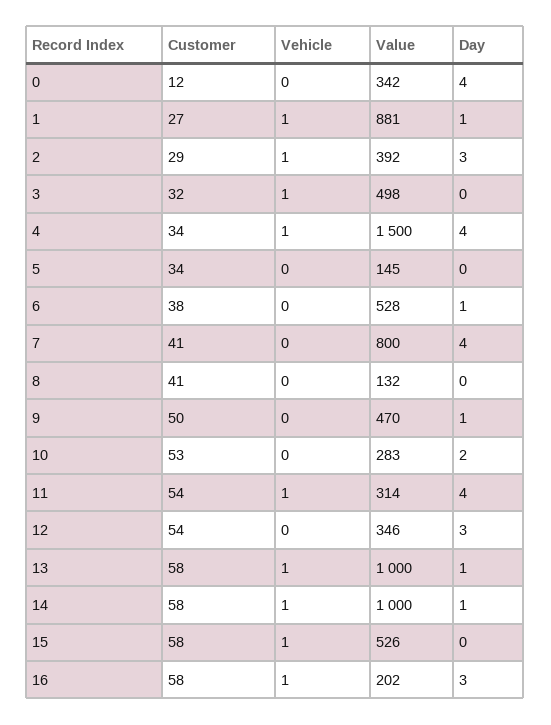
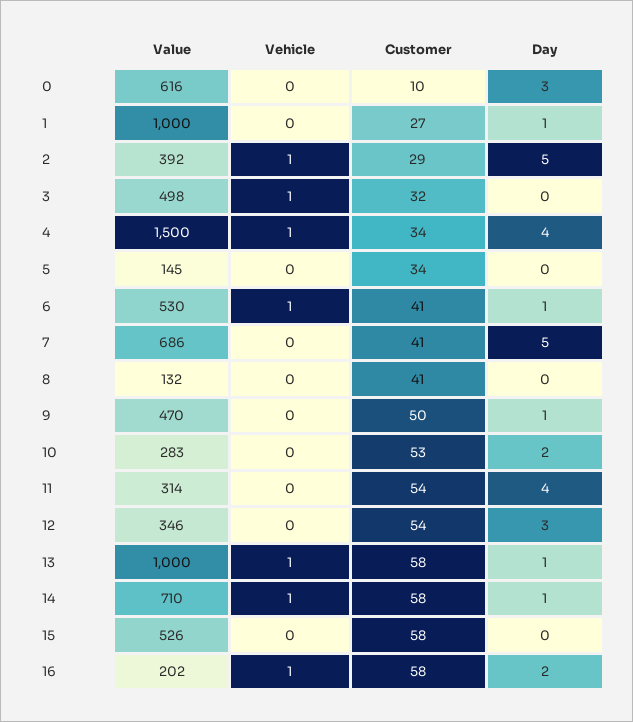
Customer, 0: 12 -> 10
Value, 0: 342 -> 616
Day, 0: 4 -> 3
Vehicle, 1: 1 -> 0
Value, 1: 881 -> 1000
Day, 2: 3 -> 5
Customer, 6: 38 -> 41
Vehicle, 6: 0 -> 1
Value, 6: 528 -> 530
Value, 7: 800 -> 686
Day, 7: 4 -> 5
Vehicle, 11: 1 -> 0
Value, 14: 1000 -> 710
Vehicle, 15: 1 -> 0
Day, 16: 3 -> 2

